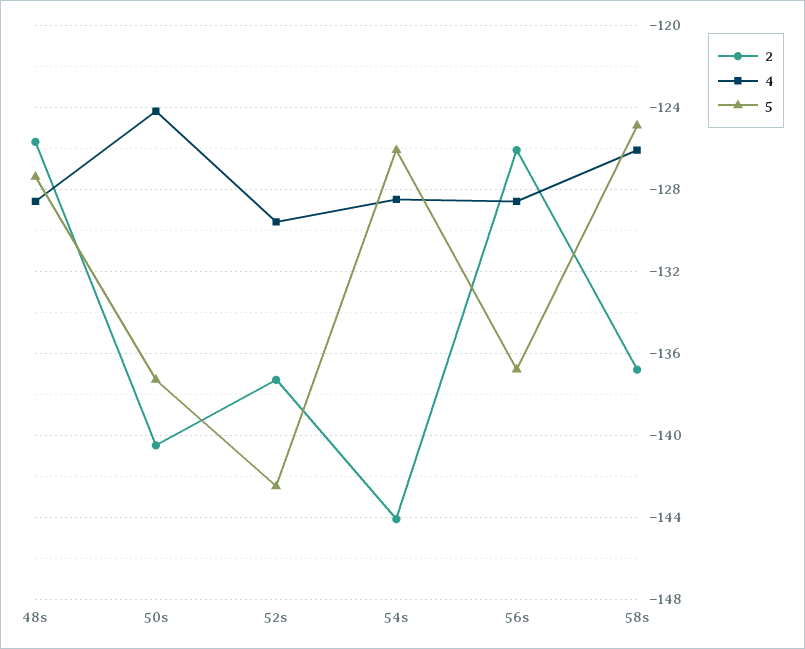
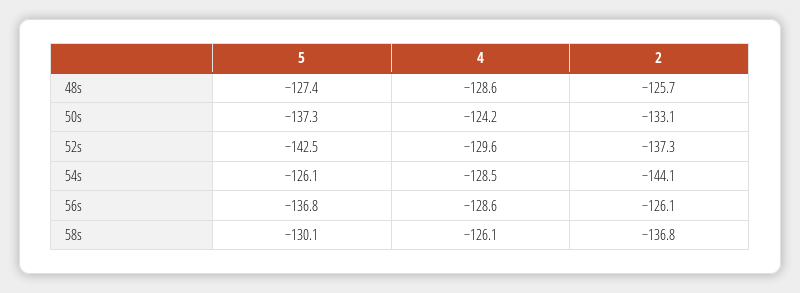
2, 50s: -140.5 -> -133.1
5, 58s: -125 -> -130.1

